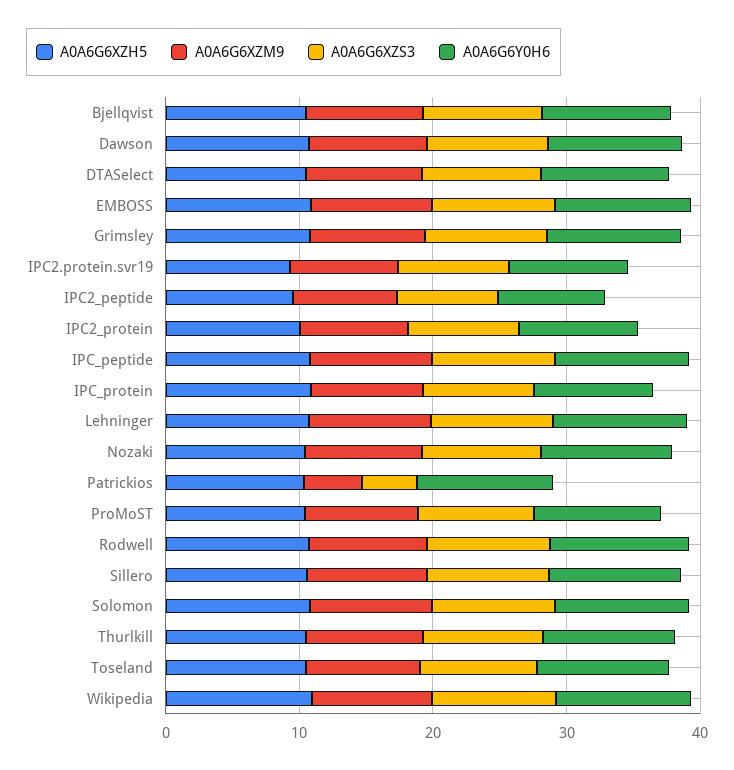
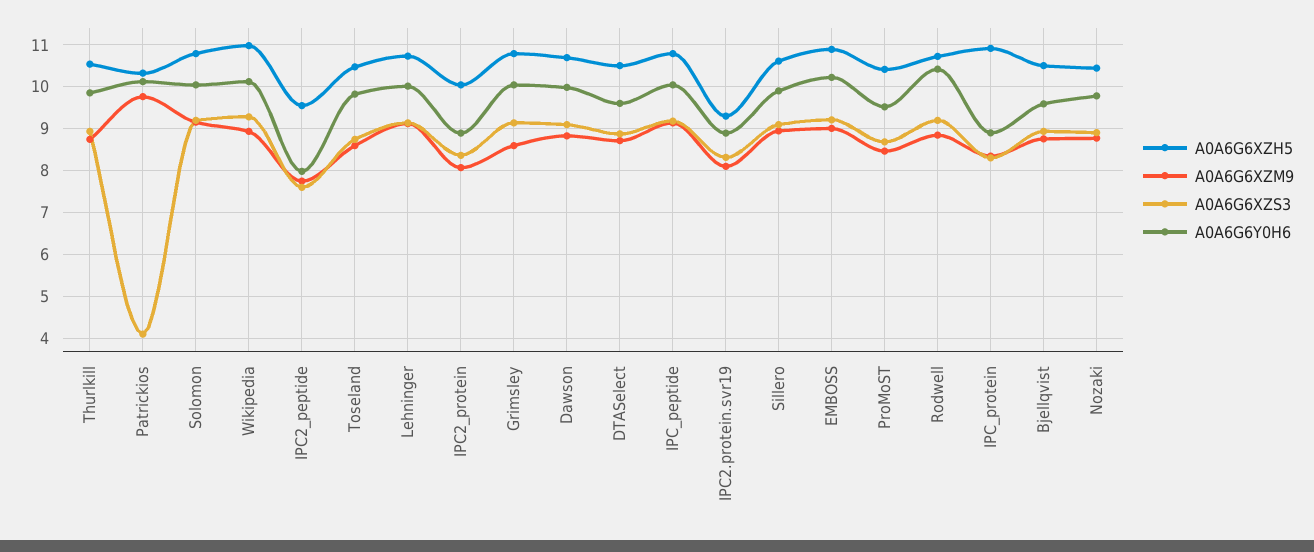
A0A6G6XZM9, Patrickios: 4 -> 9.8

